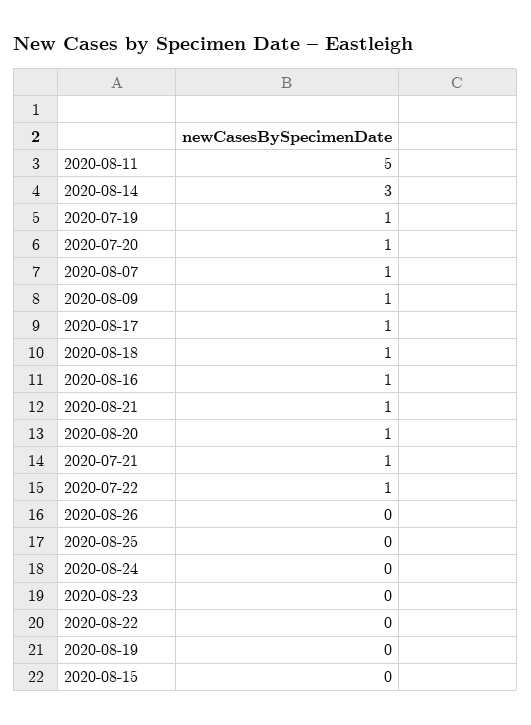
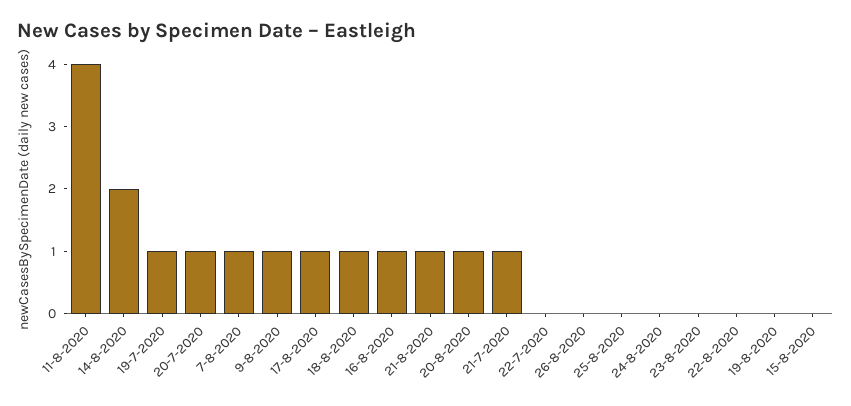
2020-08-11: 5 -> 4
2020-08-14: 3 -> 2
2020-07-22: 1 -> 0

